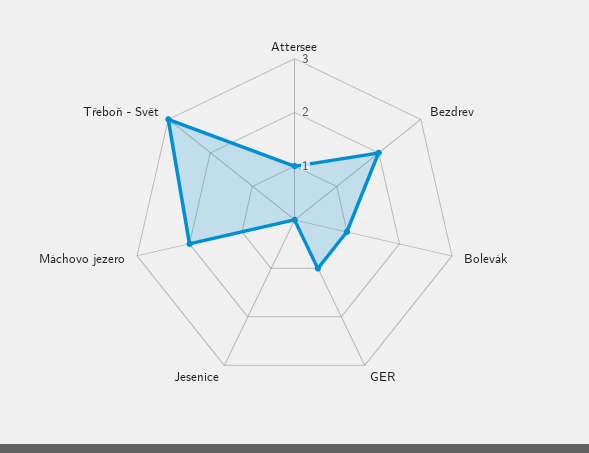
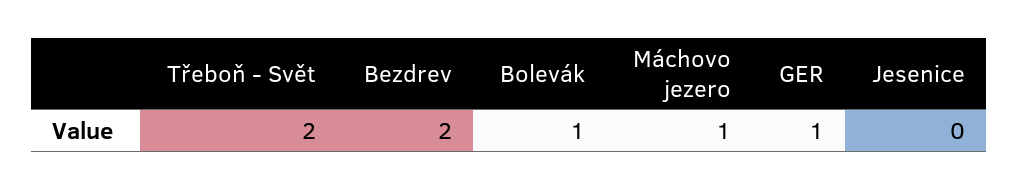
Attersee: 1 -> none
Máchovo jezero: 2 -> 1
Třeboň - Svět: 3 -> 2

